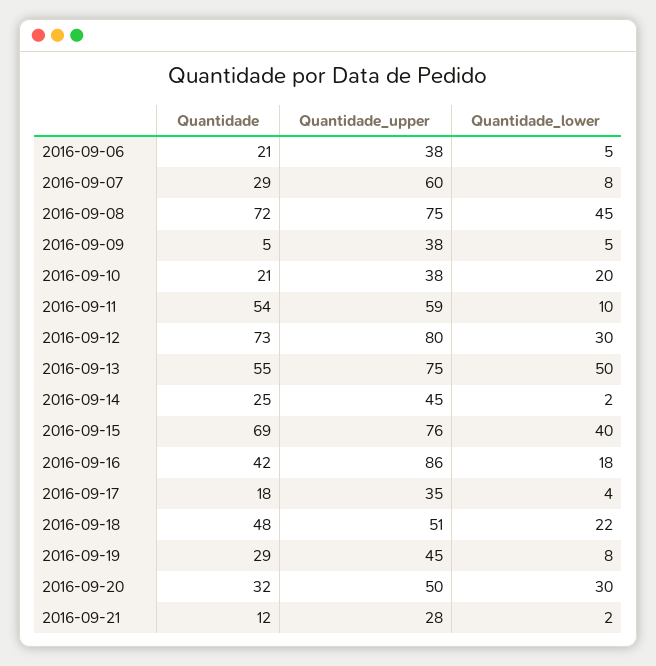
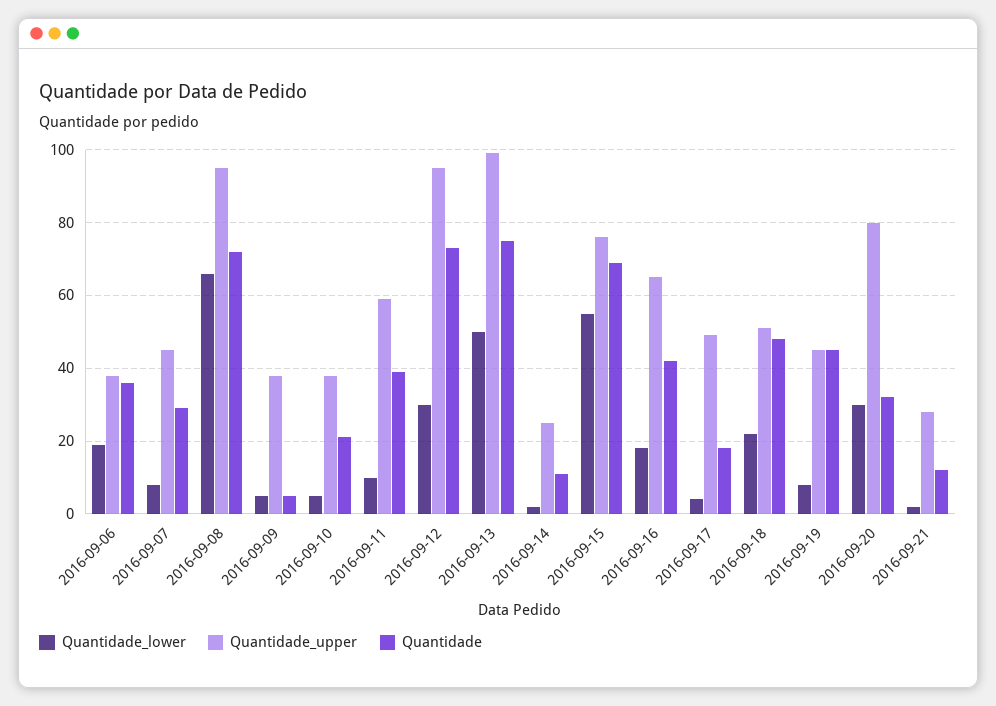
Quantidade, 2016-09-06: 21 -> 35
Quantidade_lower, 2016-09-06: 5 -> 20
Quantidade_upper, 2016-09-07: 60 -> 45
Quantidade_upper, 2016-09-08: 75 -> 95
Quantidade_lower, 2016-09-08: 45 -> 65
Quantidade_lower, 2016-09-10: 20 -> 5
Quantidade, 2016-09-11: 54 -> 40
Quantidade_upper, 2016-09-12: 80 -> 95
Quantidade, 2016-09-13: 55 -> 75
Quantidade_upper, 2016-09-13: 75 -> 100
Quantidade, 2016-09-14: 25 -> 10
Quantidade_upper, 2016-09-14: 45 -> 25
Quantidade_lower, 2016-09-15: 40 -> 55
Quantidade_upper, 2016-09-16: 86 -> 65
Quantidade_upper, 2016-09-17: 35 -> 50
Quantidade, 2016-09-19: 29 -> 45
Quantidade_upper, 2016-09-20: 50 -> 80

